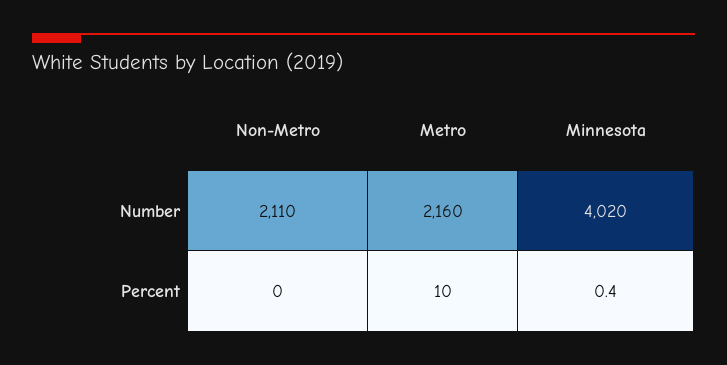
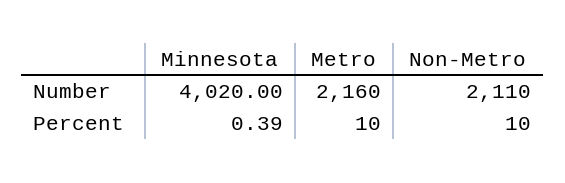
Non-Metro, Percent: 0 -> 10

